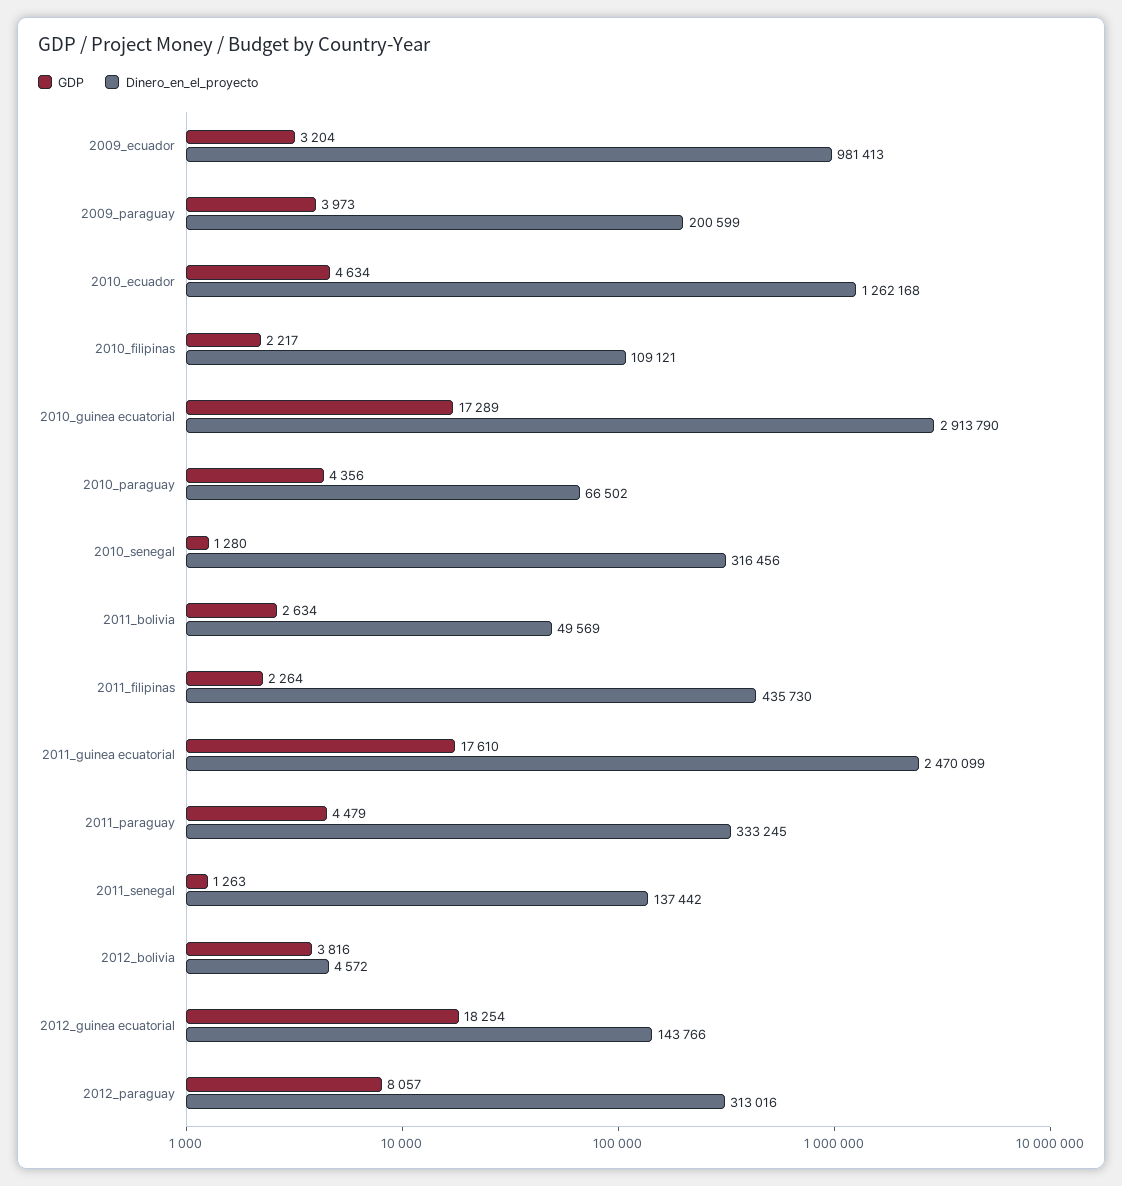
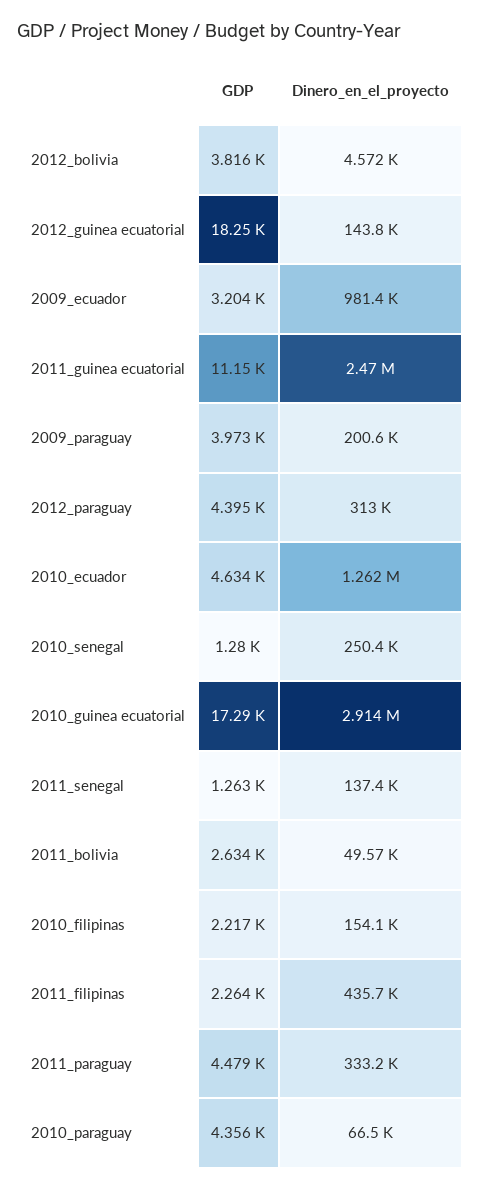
Dinero_en_el_proyecto, 2010_filipinas: 109121 -> 154100
Dinero_en_el_proyecto, 2010_senegal: 316456 -> 250400
GDP, 2011_guinea ecuatorial: 17610 -> 11150
GDP, 2012_paraguay: 8057 -> 4395

